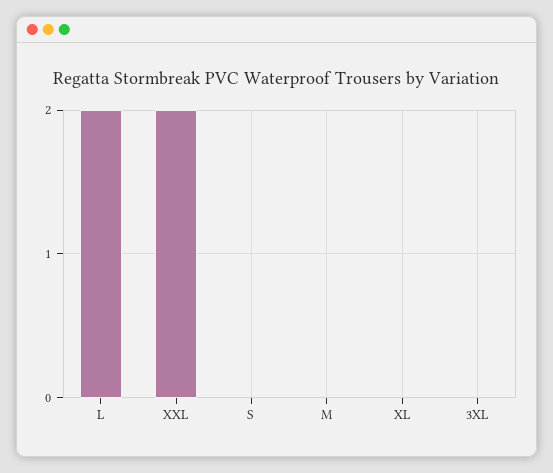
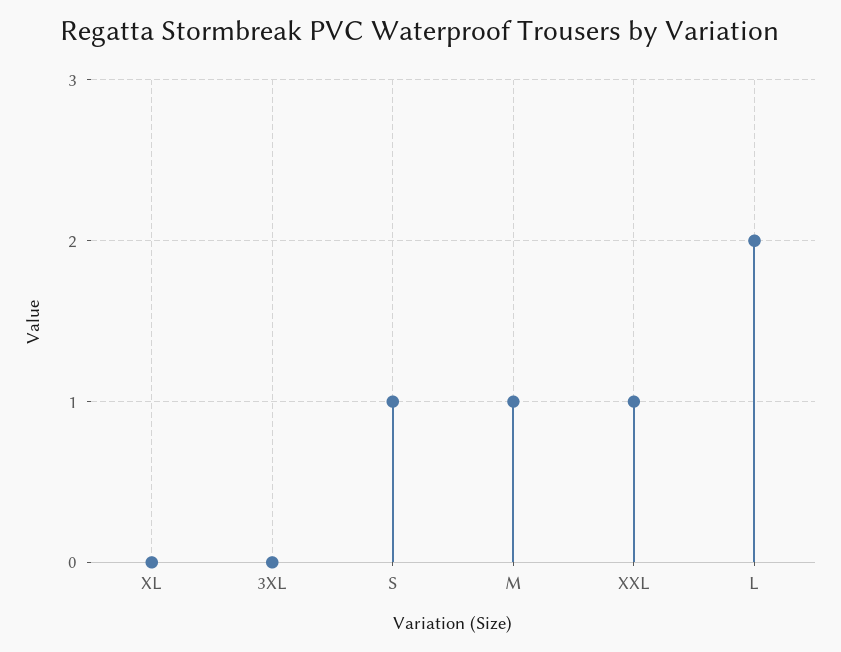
XXL: 2 -> 1
S: 0 -> 1
M: 0 -> 1

